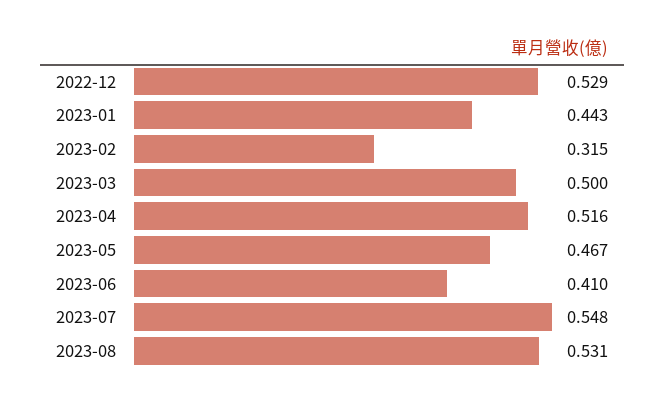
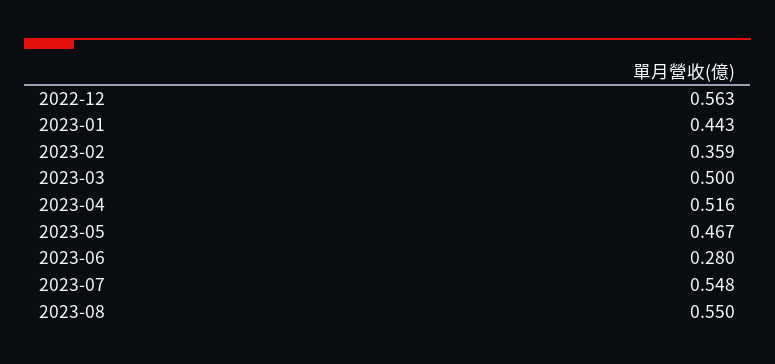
2022-12: 0.529 -> 0.563
2023-02: 0.315 -> 0.359
2023-06: 0.41 -> 0.28
2023-08: 0.531 -> 0.55

